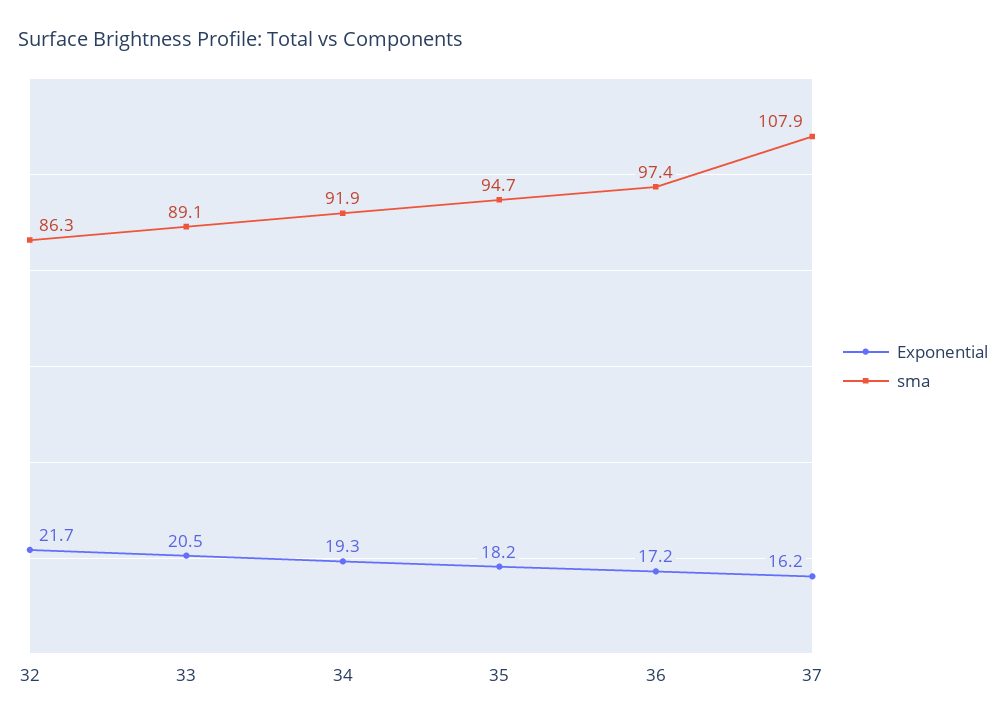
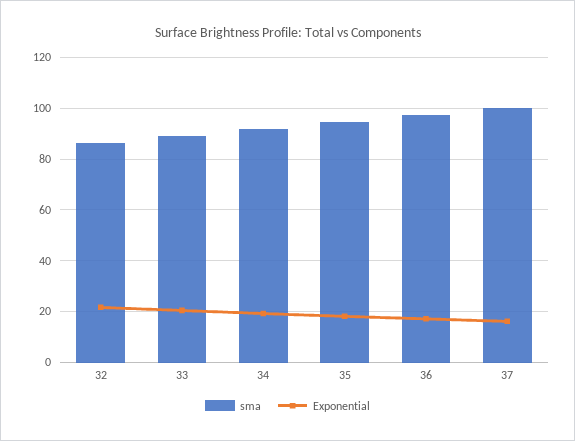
sma, 37: 107.9 -> 100

